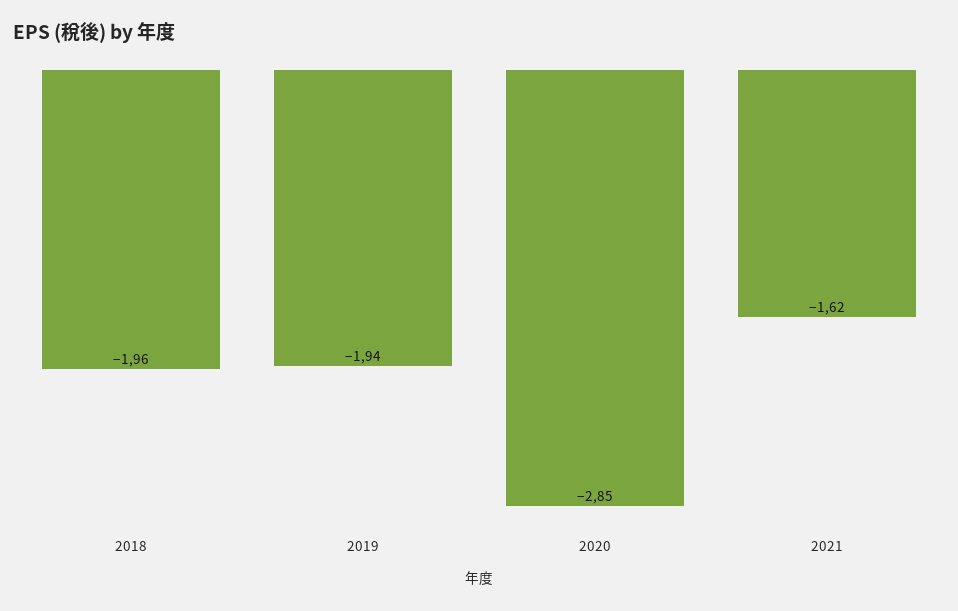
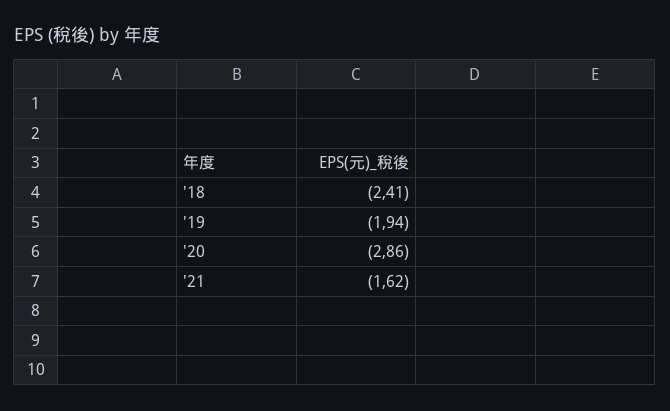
2018: -1.96 -> -2.41
2020: -2.85 -> -2.86

